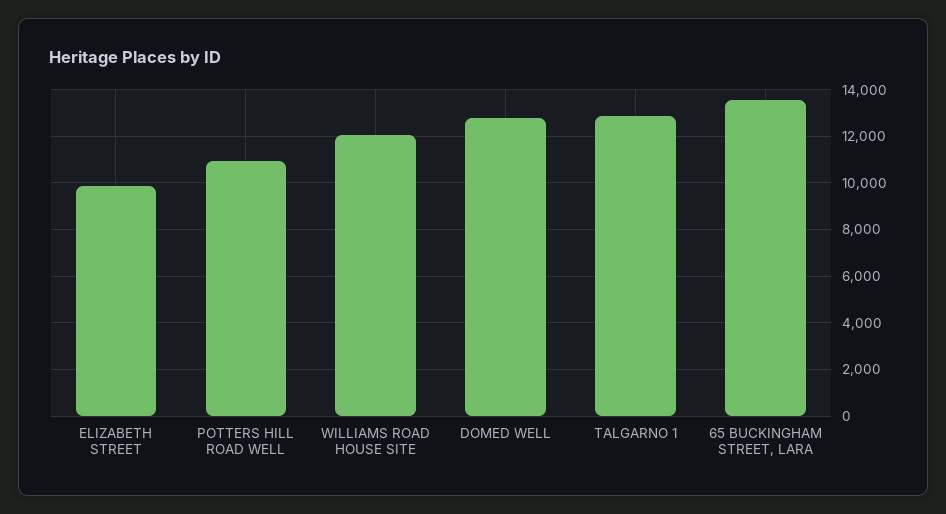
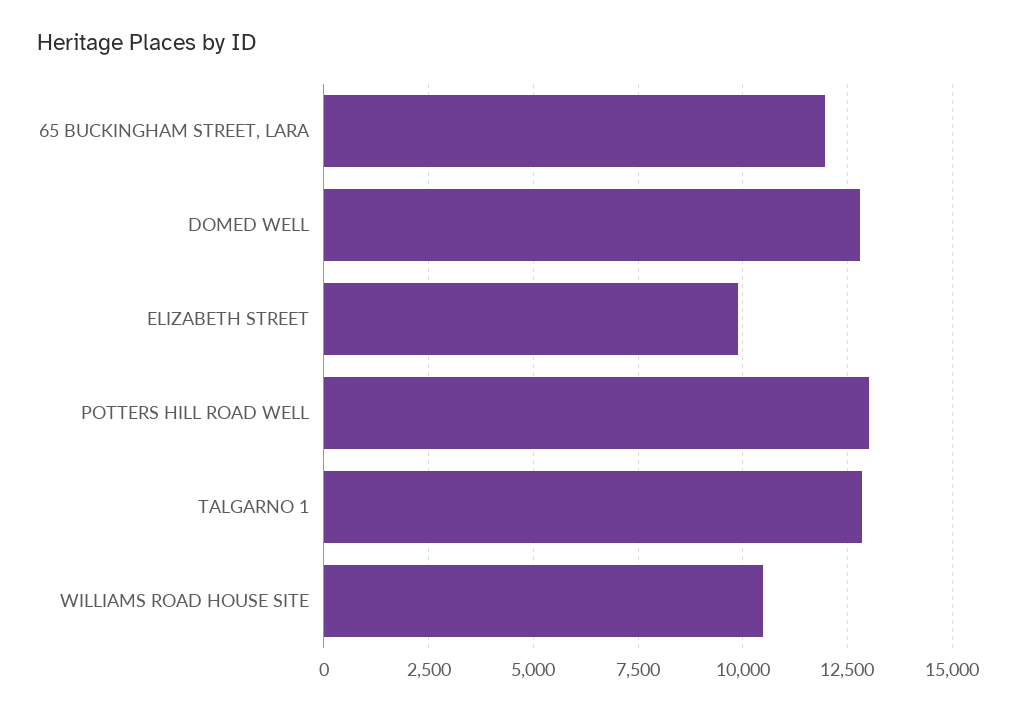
POTTERS HILL ROAD WELL: 11000 -> 13000
WILLIAMS ROAD HOUSE SITE: 12000 -> 10500
65 BUCKINGHAM STREET, LARA: 13500 -> 12000

